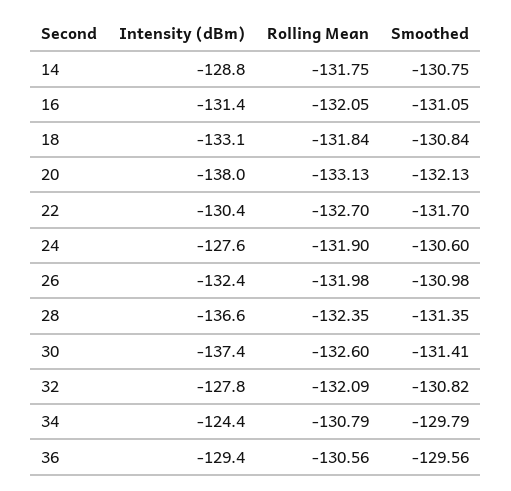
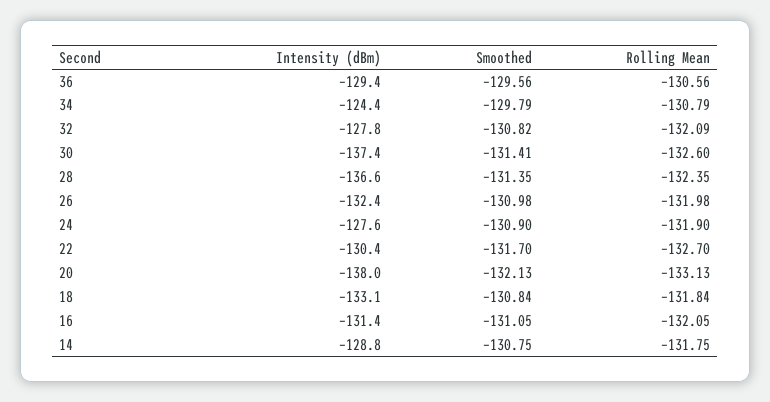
Smoothed, 24: -130.6 -> -130.9

